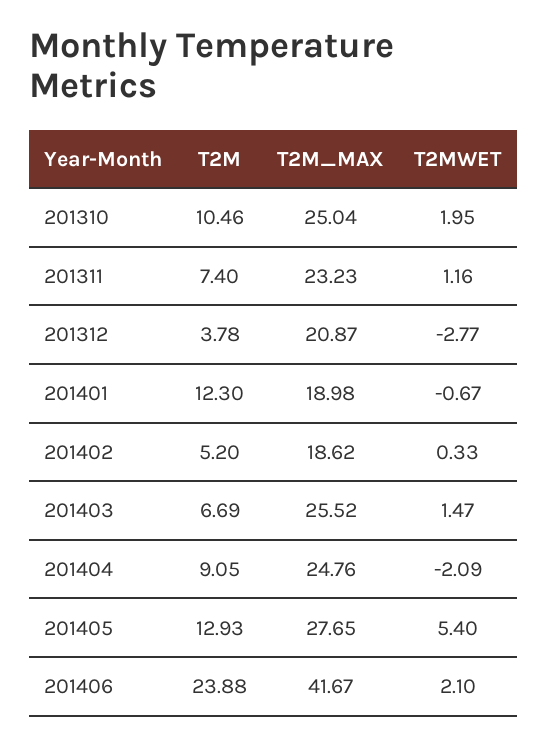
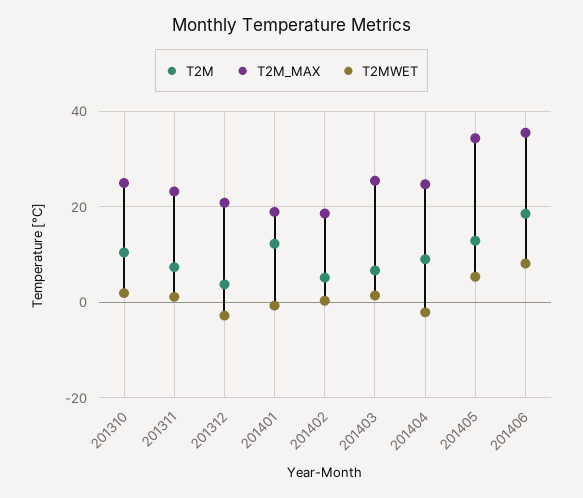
T2M_MAX, 201405: 27.65 -> 34
T2M, 201406: 23.88 -> 18
T2M_MAX, 201406: 41.67 -> 36
T2MWET, 201406: 2.1 -> 8

